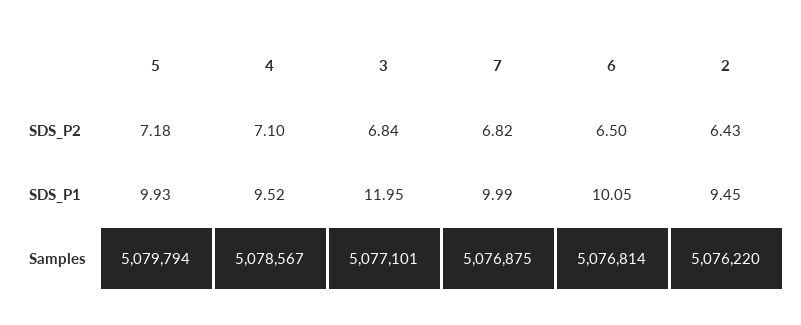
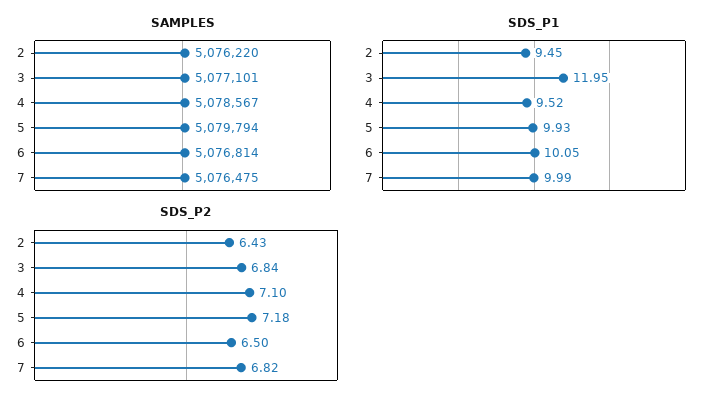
Samples, 7: 5076875 -> 5076475

